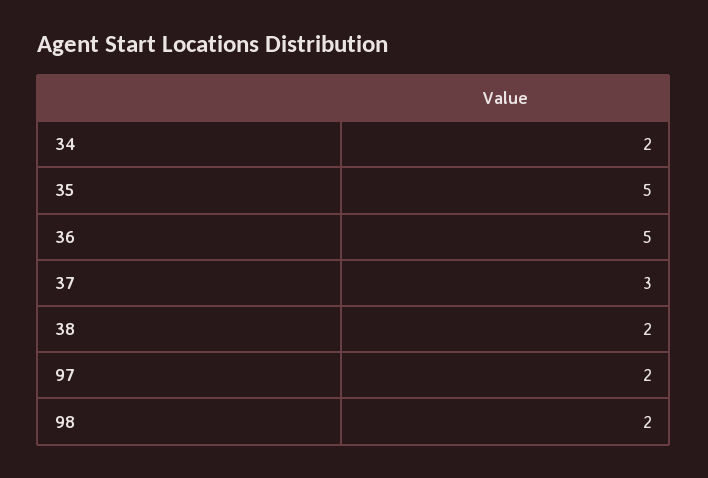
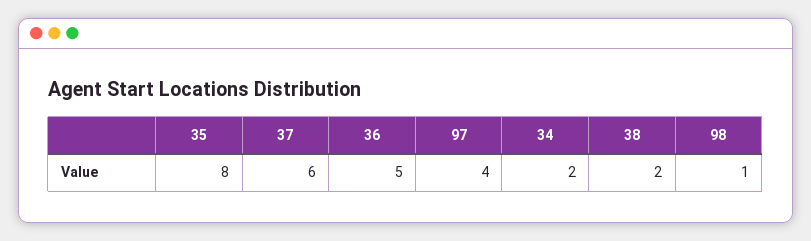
35: 5 -> 8
37: 3 -> 6
97: 2 -> 4
98: 2 -> 1

